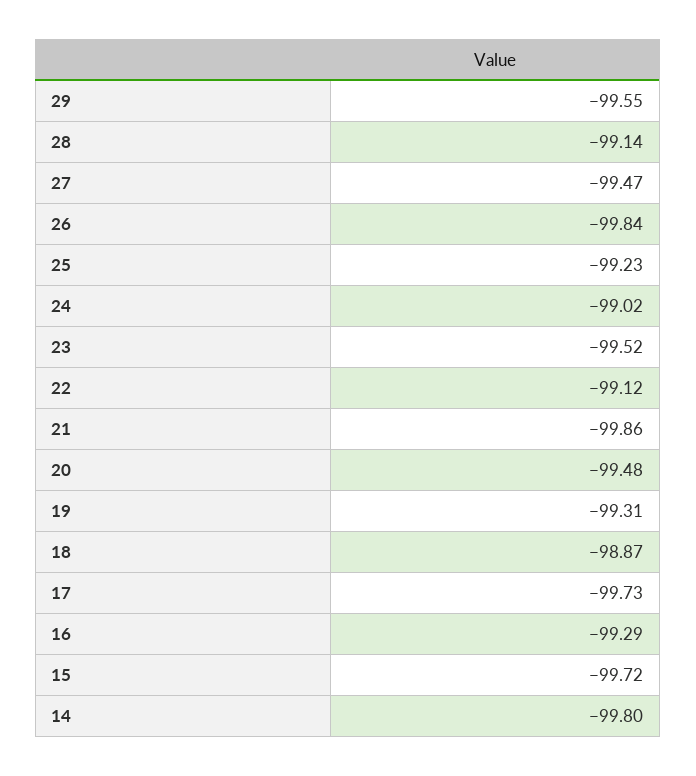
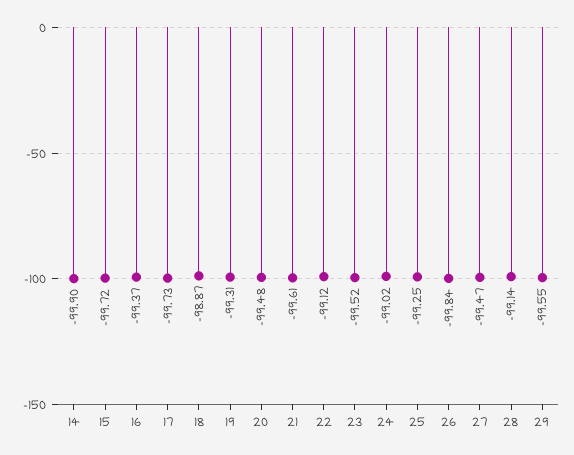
25: -99.23 -> -99.25
21: -99.86 -> -99.61
16: -99.29 -> -99.37
14: -99.8 -> -99.9

